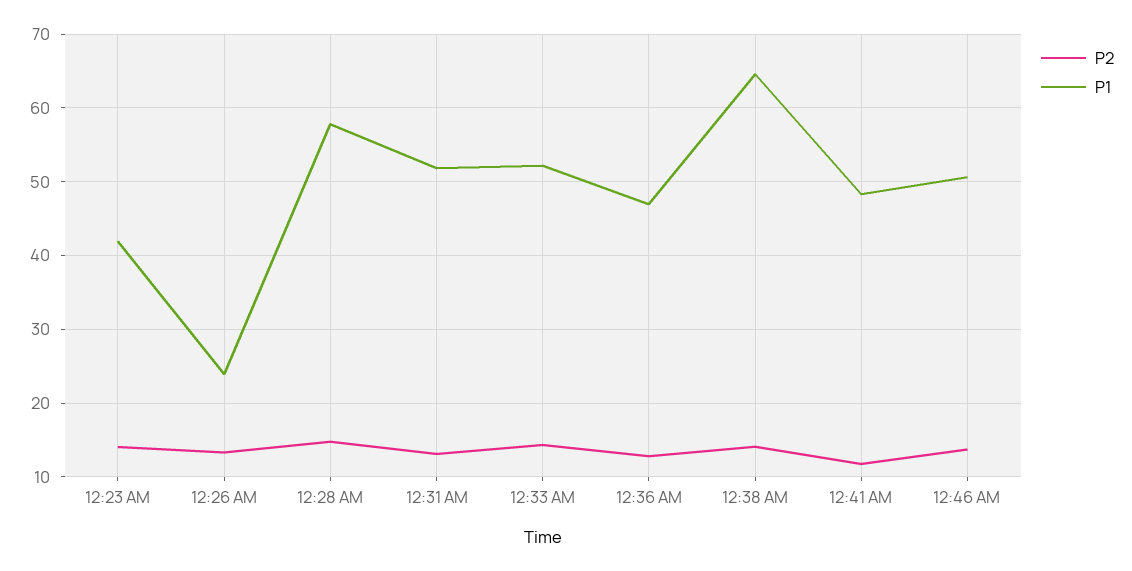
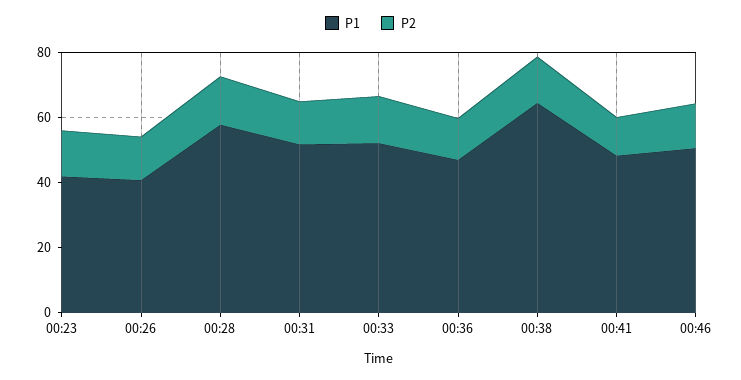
P1, 12:26 AM: 24 -> 40

